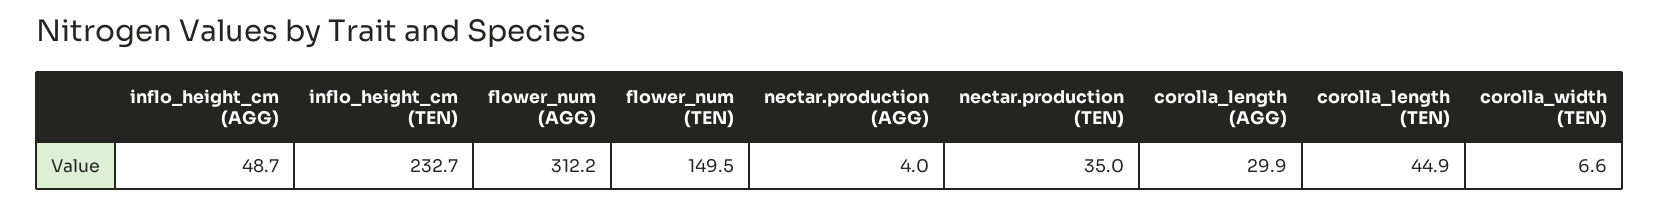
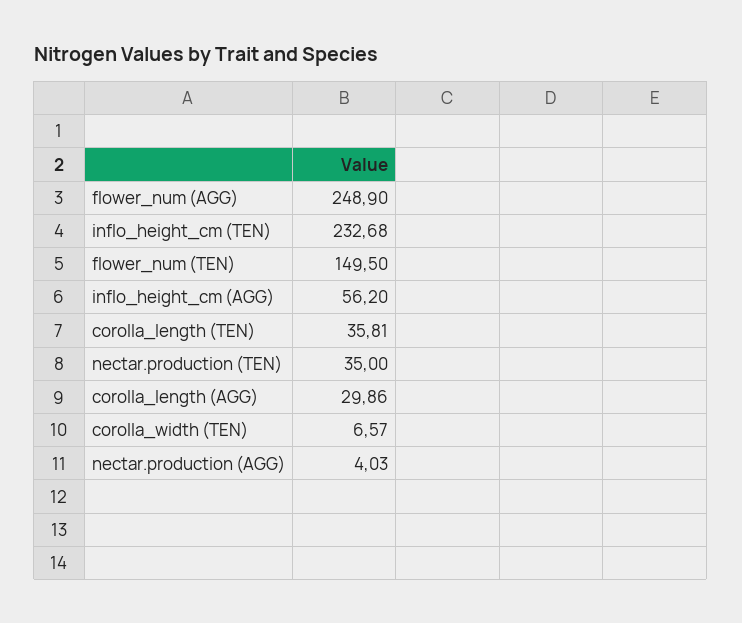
inflo_height_cm (AGG): 48.7 -> 56.2
flower_num (AGG): 312.2 -> 248.9
corolla_length (TEN): 44.9 -> 35.81

